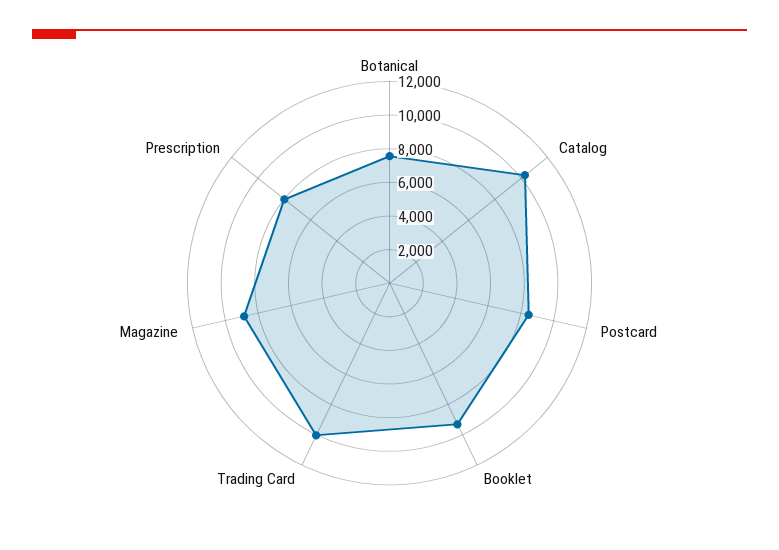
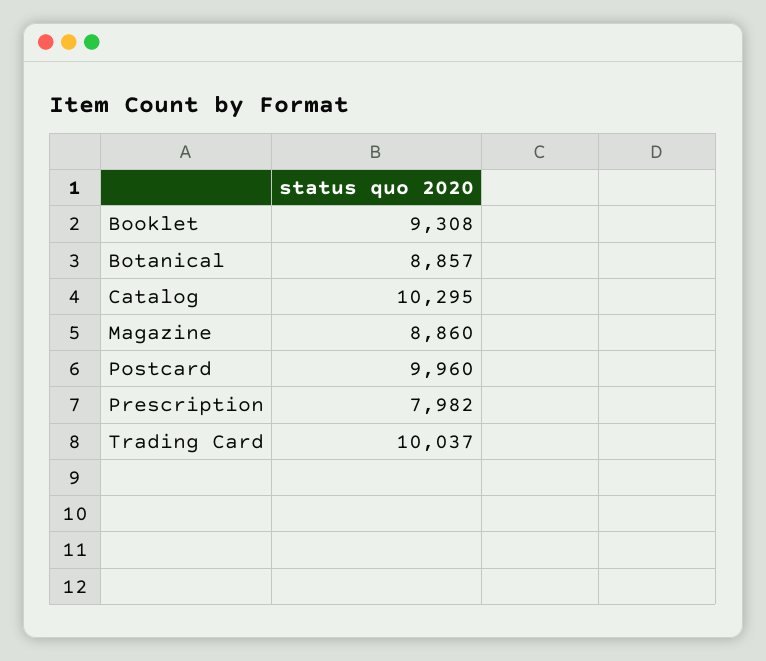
Botanical: 7500 -> 8857
Postcard: 8500 -> 9960

